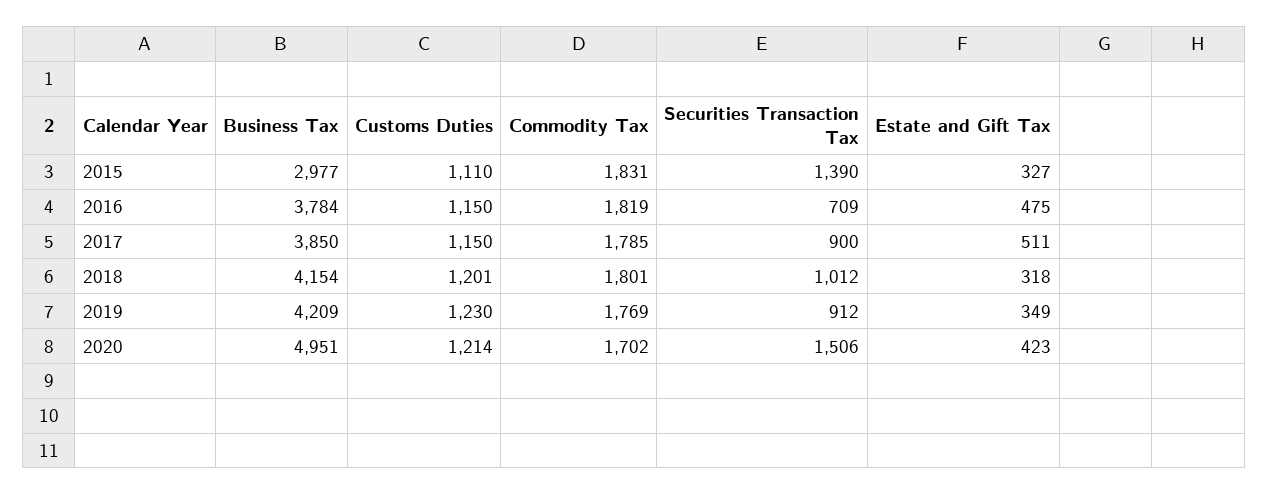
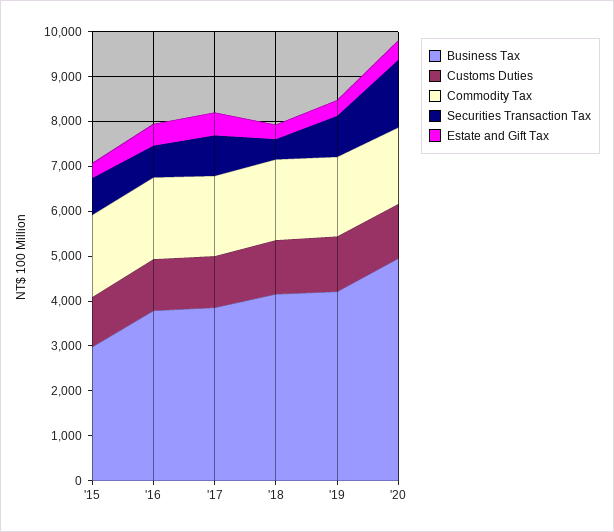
Securities Transaction Tax, 2015: 1390 -> 800
Securities Transaction Tax, 2018: 1012 -> 400

